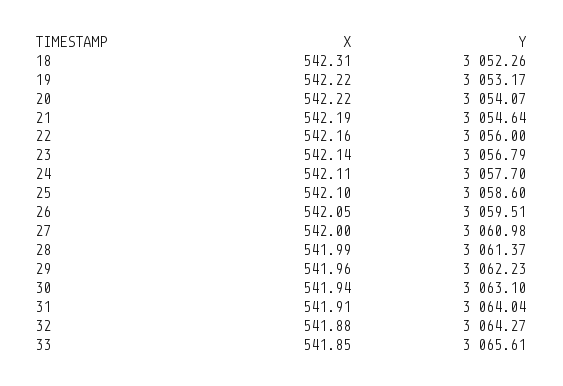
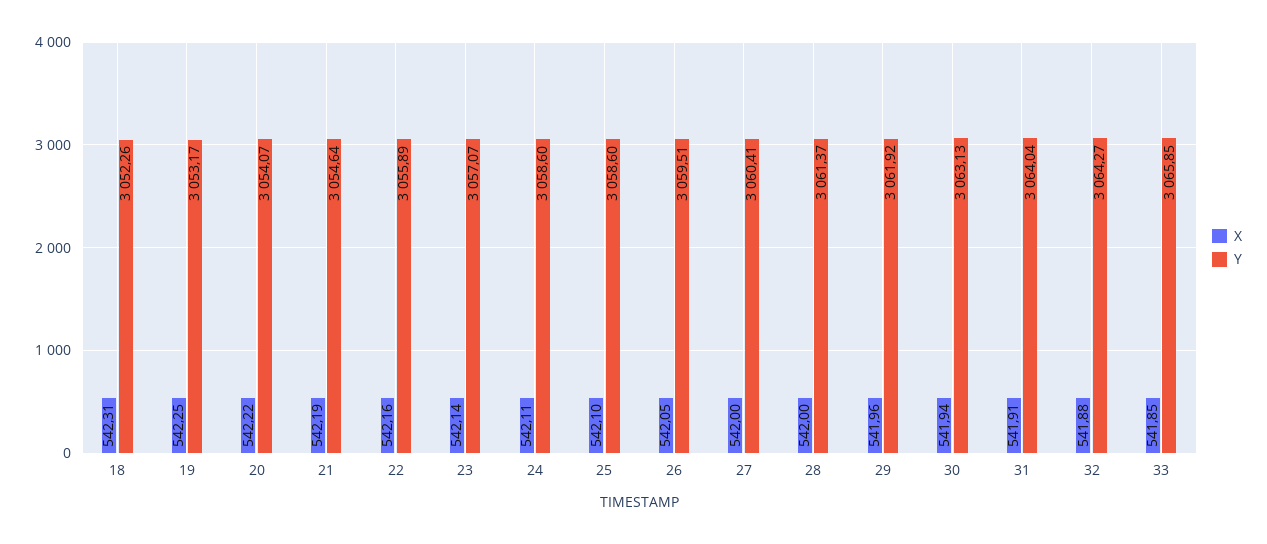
X, 19: 542.22 -> 542.25
Y, 22: 3056 -> 3055.89
Y, 23: 3056.79 -> 3057.07
Y, 24: 3057.7 -> 3058.6
Y, 27: 3060.98 -> 3060.41
X, 28: 541.99 -> 542
Y, 29: 3062.23 -> 3061.92
Y, 30: 3063.1 -> 3063.13
Y, 33: 3065.61 -> 3065.85

